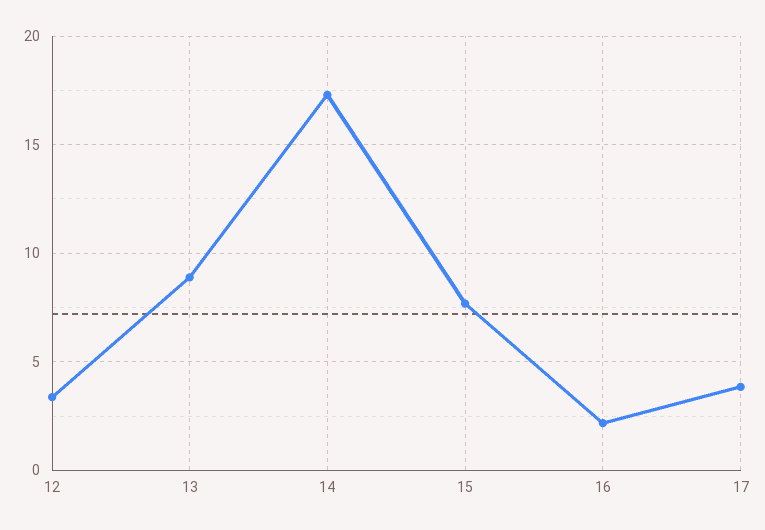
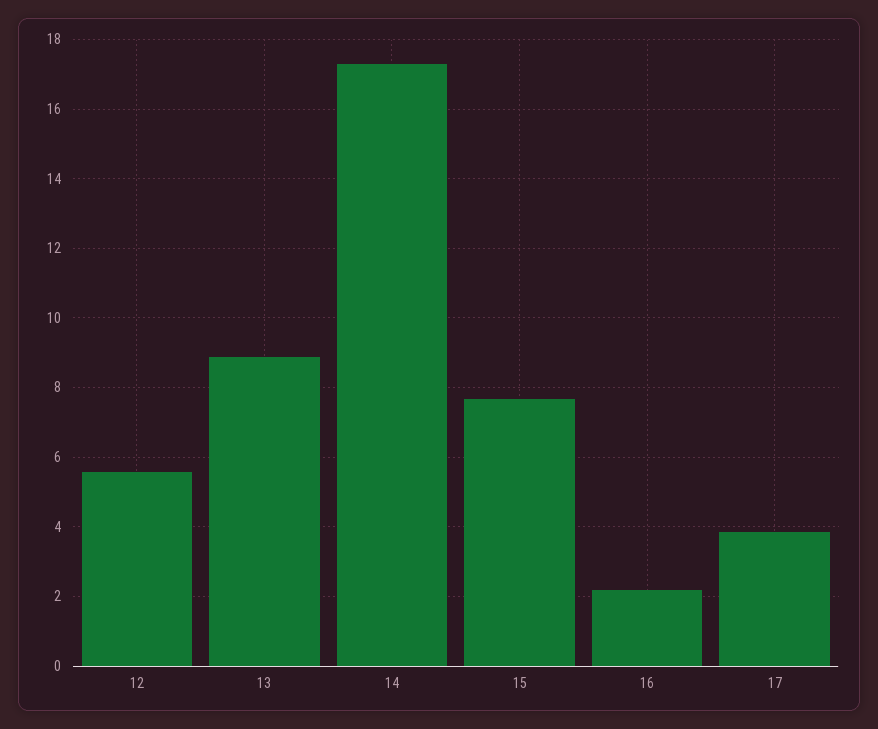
12: 3.5 -> 5.6

